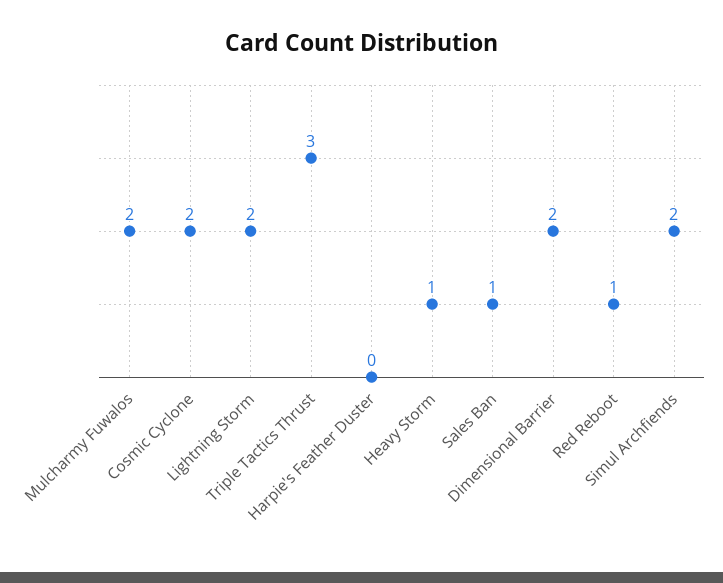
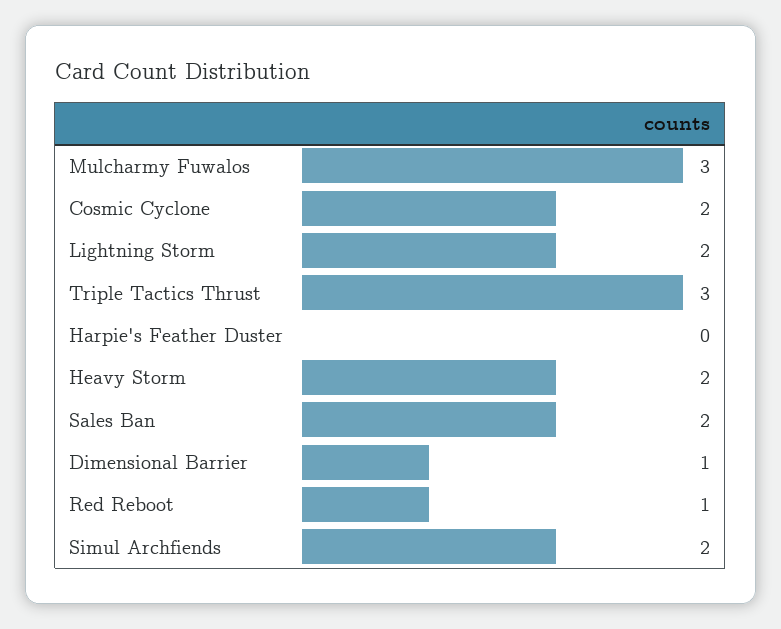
Mulcharmy Fuwalos: 2 -> 3
Heavy Storm: 1 -> 2
Sales Ban: 1 -> 2
Dimensional Barrier: 2 -> 1

